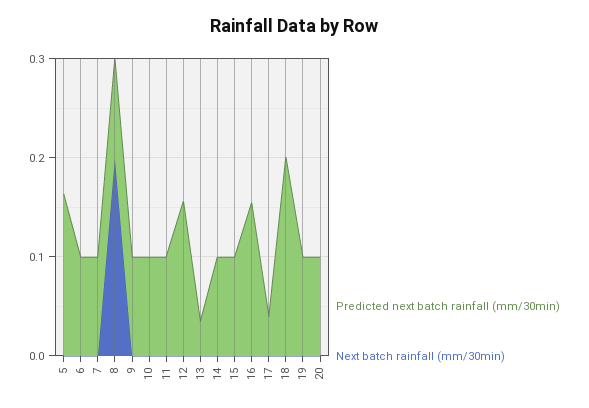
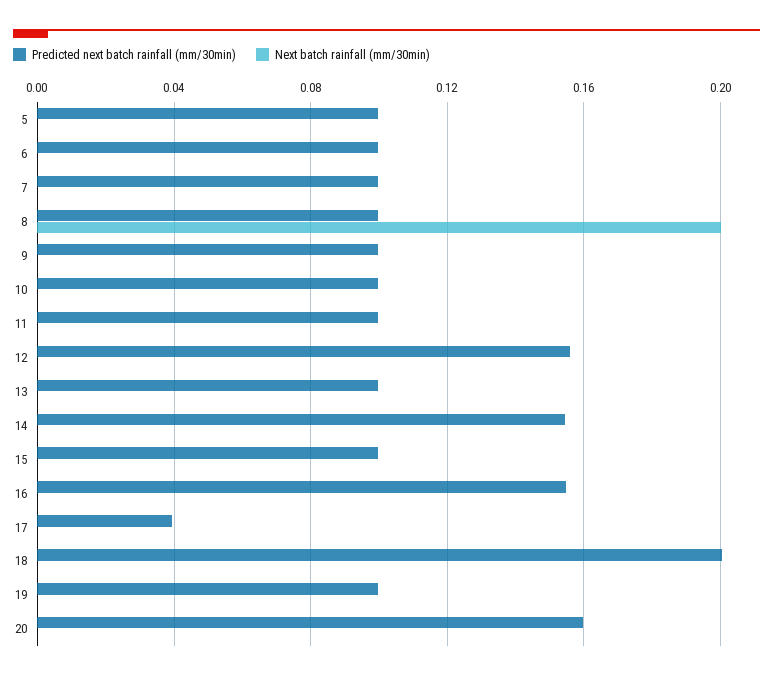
Predicted next batch rainfall (mm/30min), 5: 0.16 -> 0.1
Predicted next batch rainfall (mm/30min), 13: 0.04 -> 0.1
Predicted next batch rainfall (mm/30min), 14: 0.1 -> 0.155
Predicted next batch rainfall (mm/30min), 20: 0.1 -> 0.16

